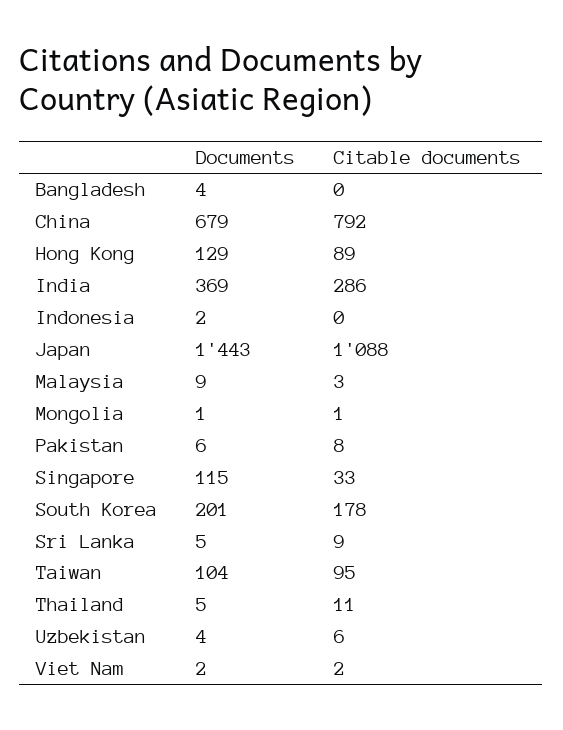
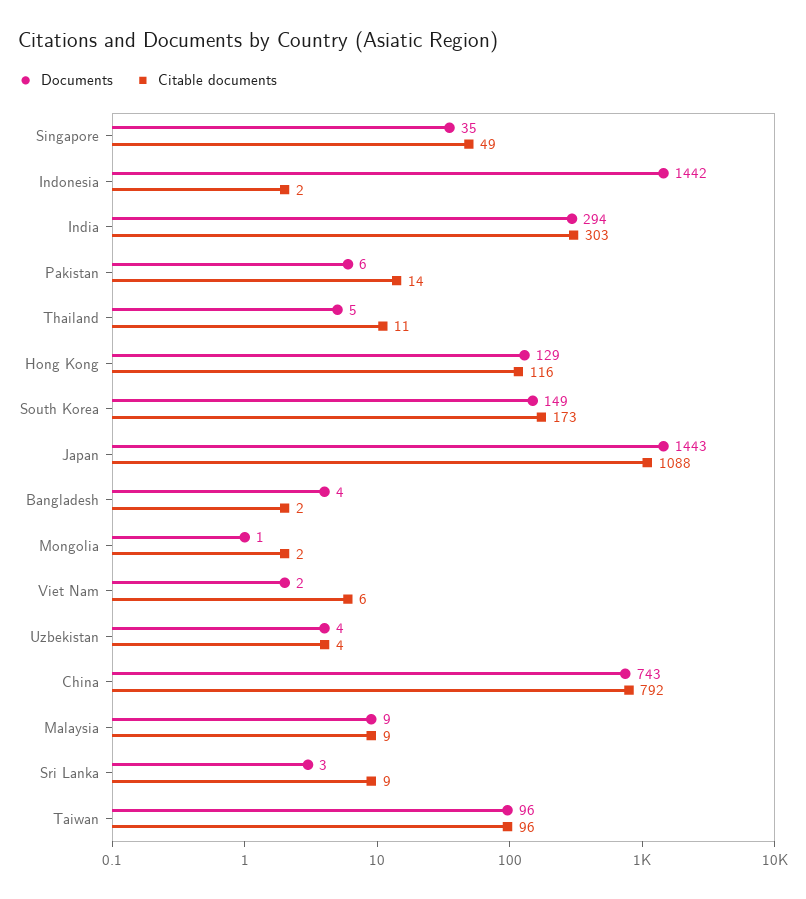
Citable documents, Bangladesh: 0 -> 2
Documents, China: 679 -> 743
Citable documents, Hong Kong: 89 -> 116
Documents, India: 369 -> 294
Citable documents, India: 286 -> 303
Documents, Indonesia: 2 -> 1442
Citable documents, Indonesia: 0 -> 2
Citable documents, Malaysia: 3 -> 9
Citable documents, Mongolia: 1 -> 2
Citable documents, Pakistan: 8 -> 14
Documents, Singapore: 115 -> 35
Citable documents, Singapore: 33 -> 49
Documents, South Korea: 201 -> 149
Citable documents, South Korea: 178 -> 173
Documents, Sri Lanka: 5 -> 3
Documents, Taiwan: 104 -> 96
Citable documents, Taiwan: 95 -> 96
Citable documents, Uzbekistan: 6 -> 4
Citable documents, Viet Nam: 2 -> 6

